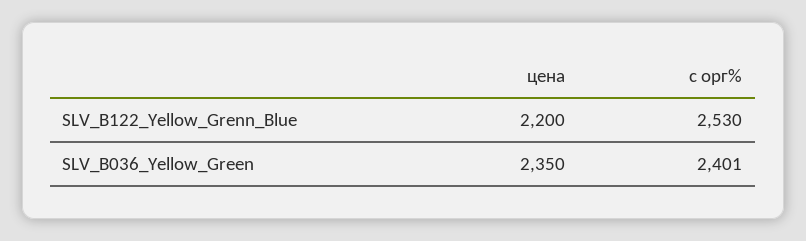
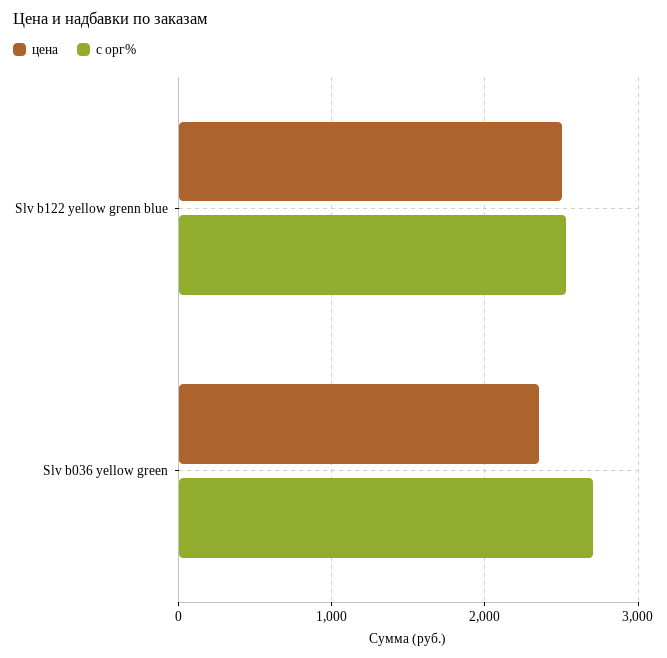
цена, SLV_B122_Yellow_Grenn_Blue: 2200 -> 2500
с орг%, SLV_B036_Yellow_Green: 2401 -> 2700

